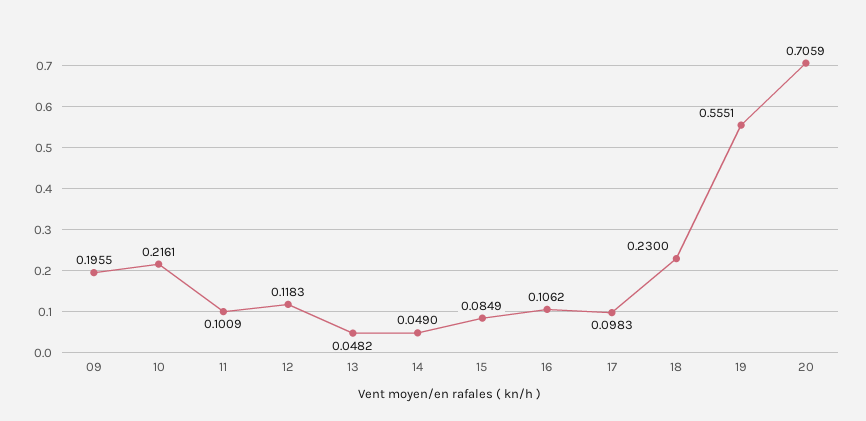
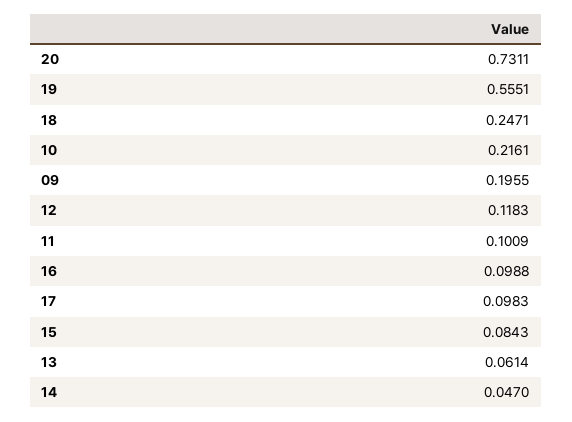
13: 0.0482 -> 0.0614
14: 0.049 -> 0.047
15: 0.0849 -> 0.0843
16: 0.1062 -> 0.0988
18: 0.23 -> 0.2471
20: 0.7059 -> 0.7311

